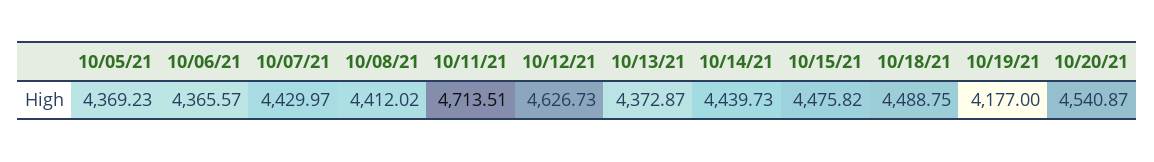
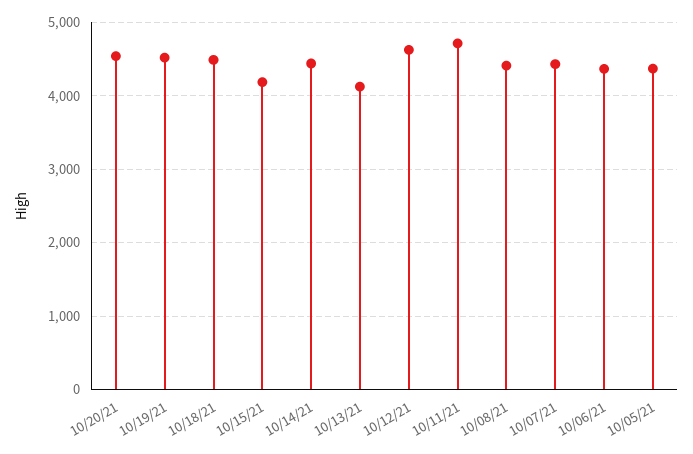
10/13/21: 4372.87 -> 4100
10/15/21: 4475.82 -> 4200
10/19/21: 4177 -> 4500

